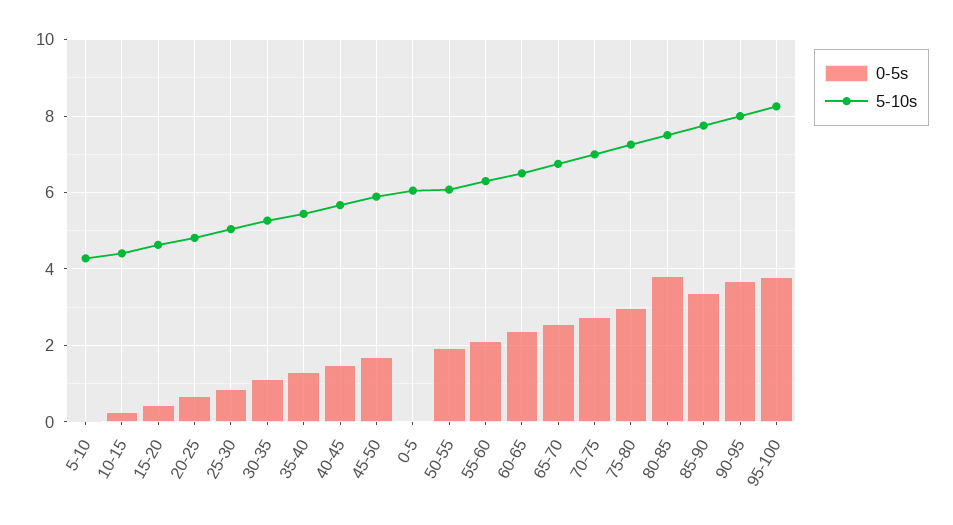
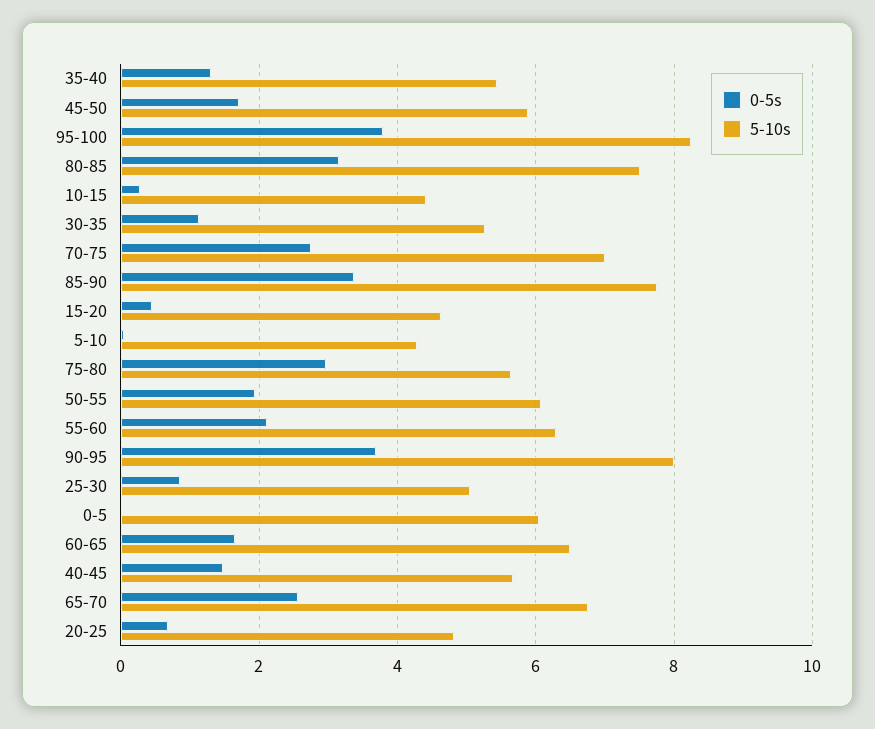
0-5s, 60-65: 2.4 -> 1.6
5-10s, 75-80: 7.2 -> 5.6
0-5s, 80-85: 3.8 -> 3.2

